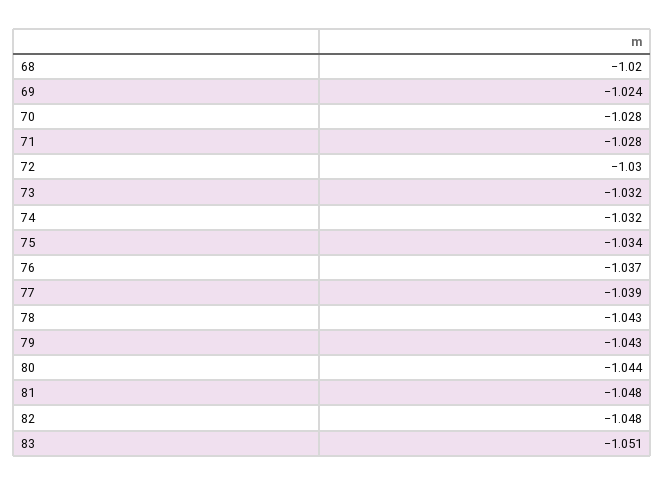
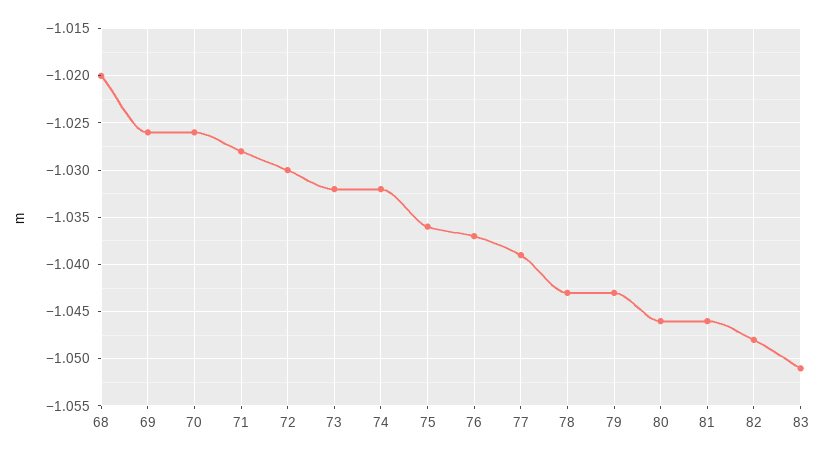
69: -1.024 -> -1.026
70: -1.028 -> -1.026
75: -1.034 -> -1.036
80: -1.044 -> -1.046
81: -1.048 -> -1.046

